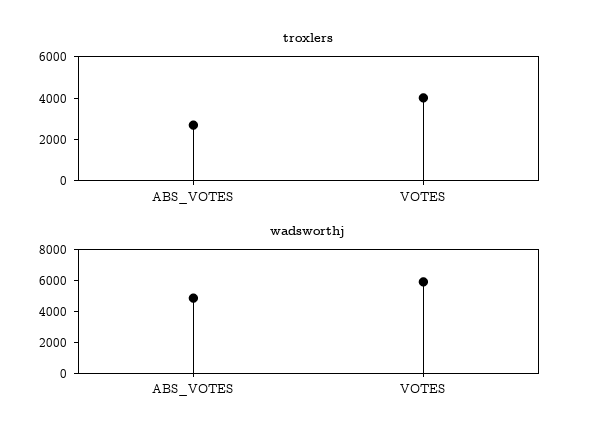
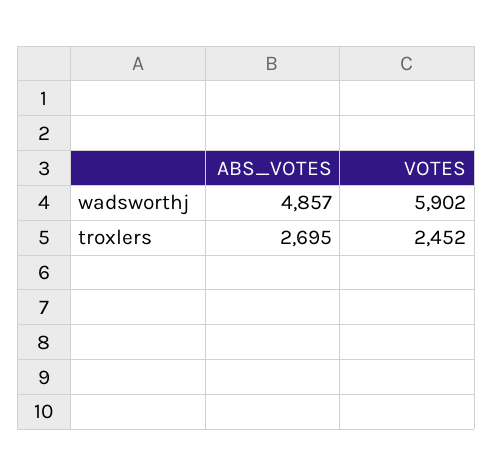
troxlers, VOTES: 4000 -> 2452

